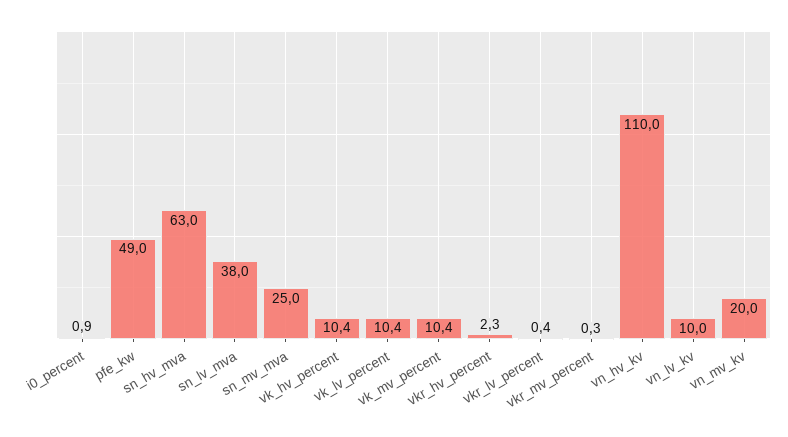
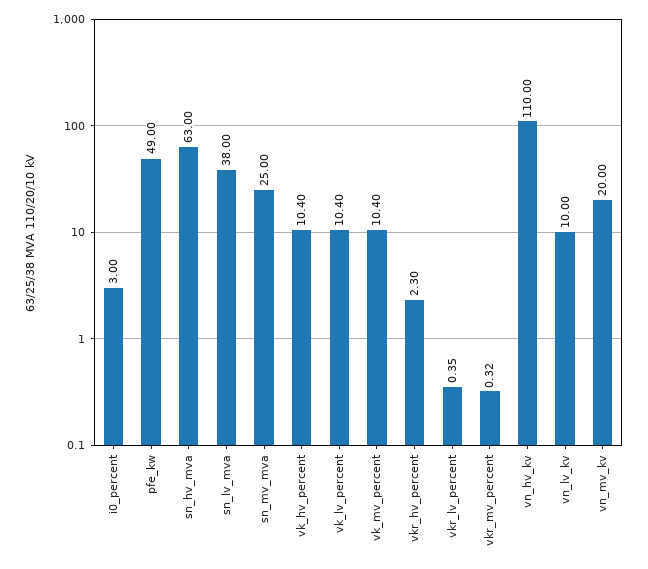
i0_percent: 0.9 -> 3

